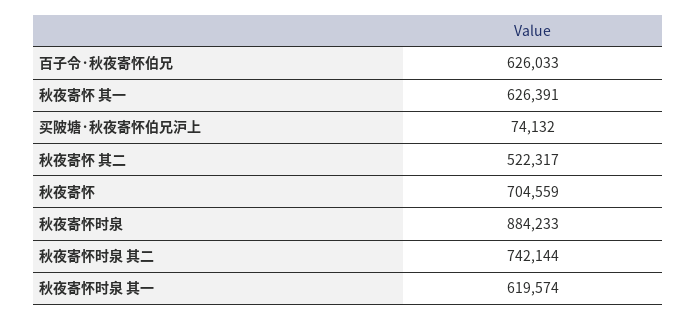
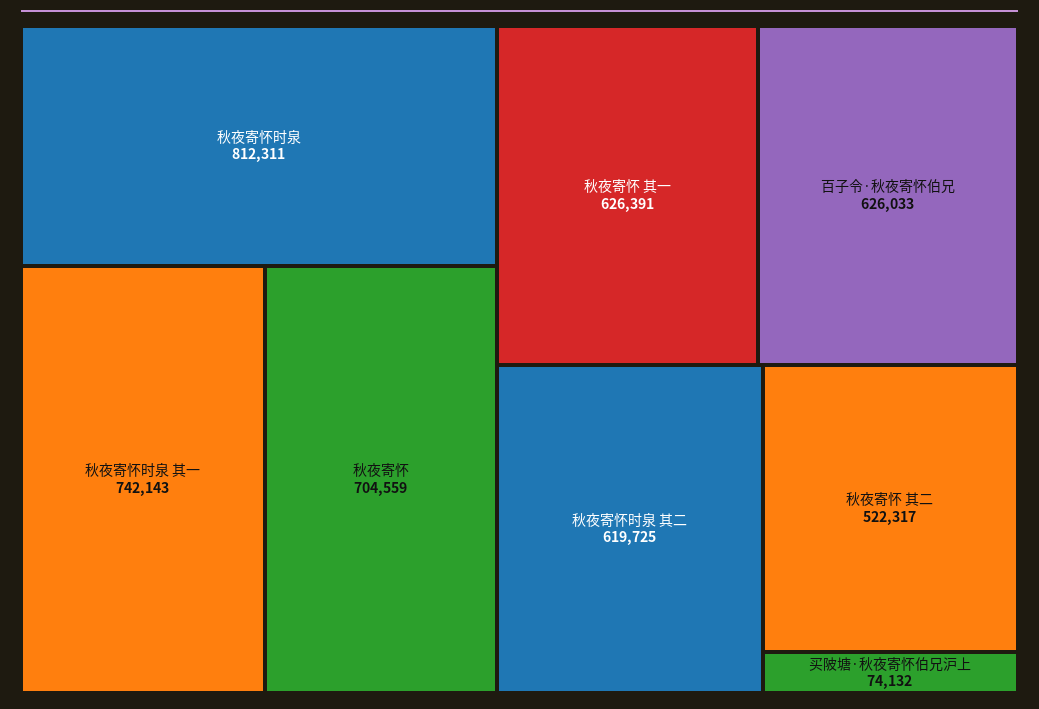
秋夜寄怀时泉: 884233 -> 812311
秋夜寄怀时泉 其二: 742144 -> 619725
秋夜寄怀时泉 其一: 619574 -> 742143

